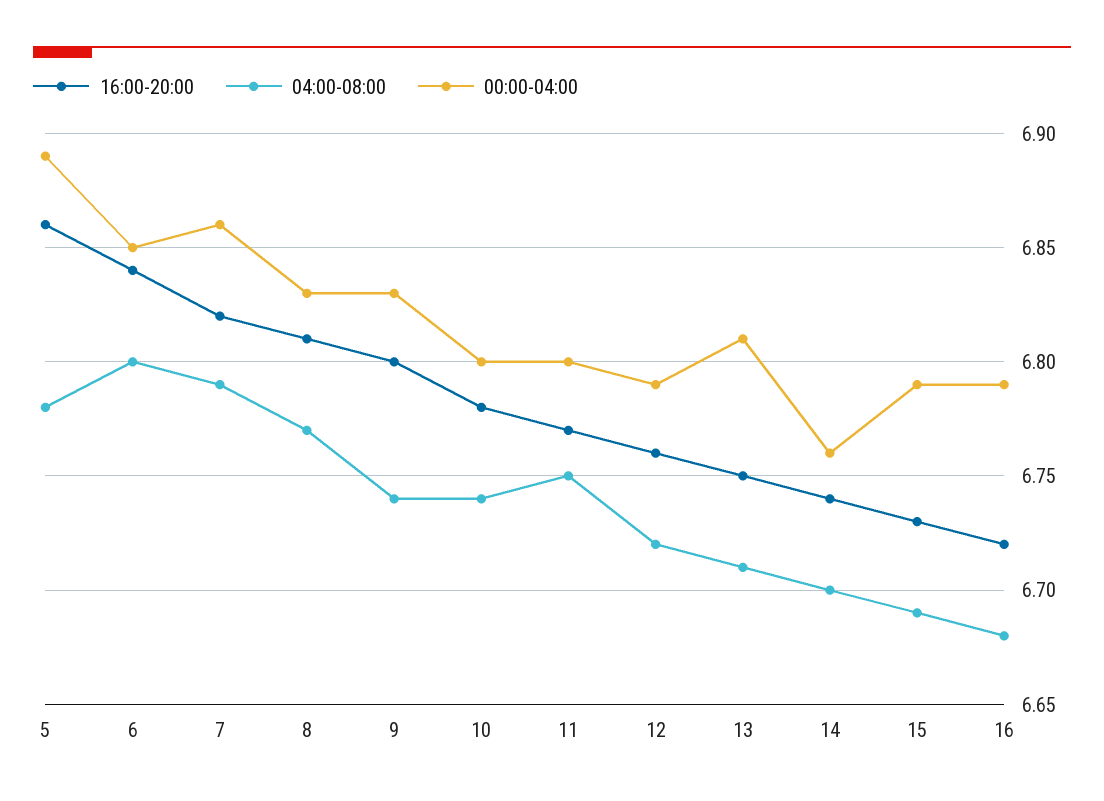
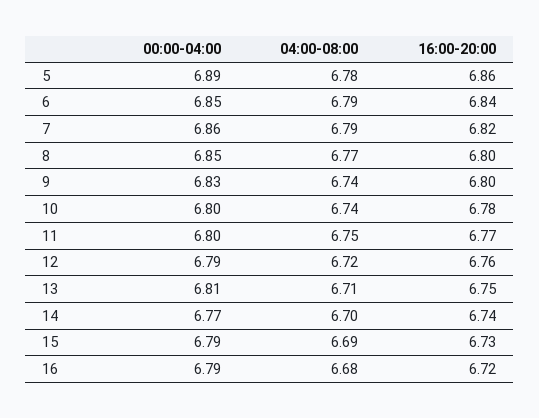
04:00-08:00, 6: 6.8 -> 6.79
16:00-20:00, 8: 6.81 -> 6.8
00:00-04:00, 8: 6.83 -> 6.85
00:00-04:00, 14: 6.76 -> 6.77

